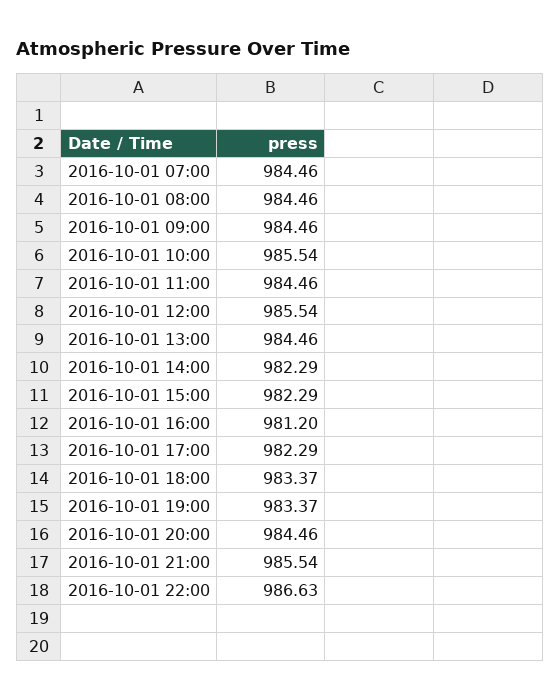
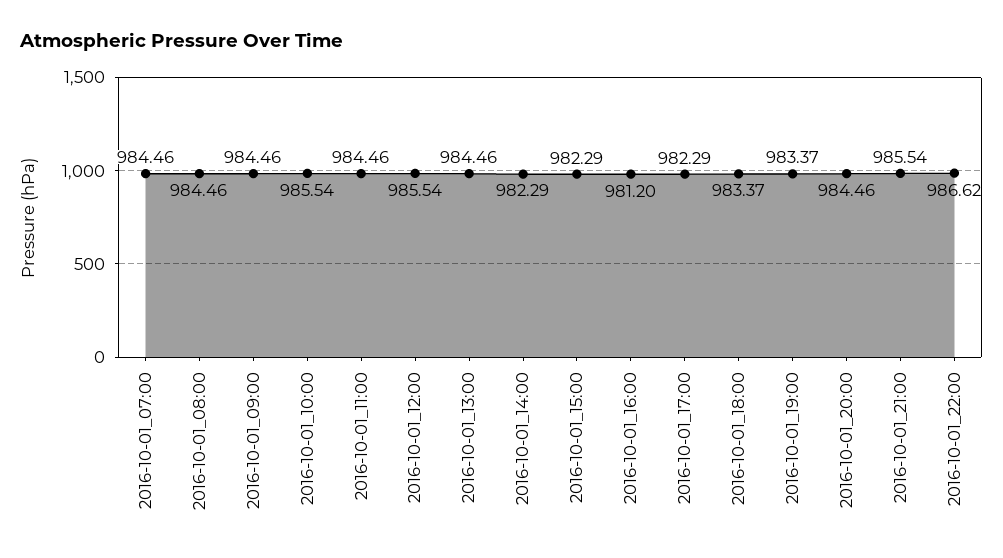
2016-10-01 22:00: 986.63 -> 986.62

